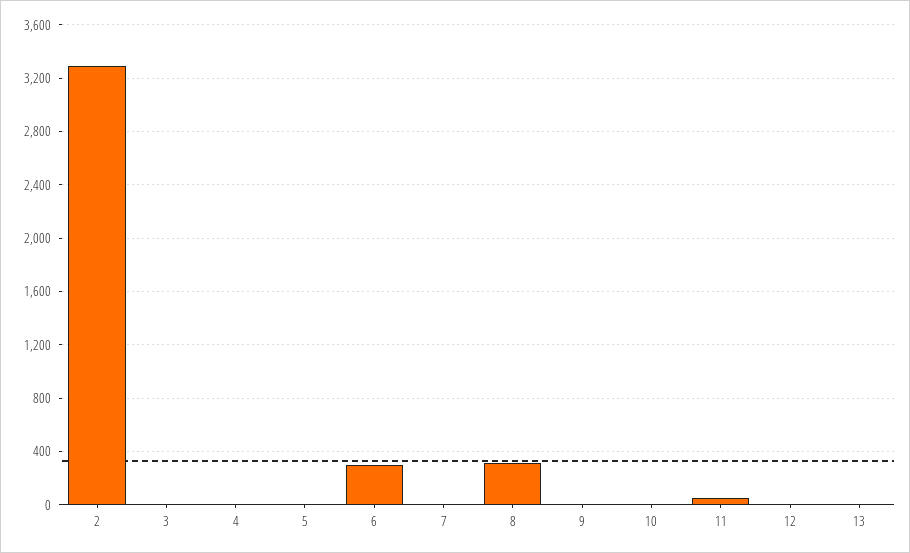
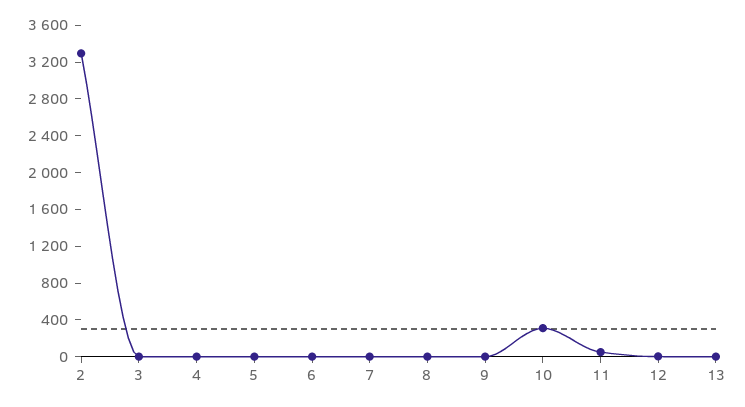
6: 300 -> 0
8: 300 -> 0
10: 0 -> 300

